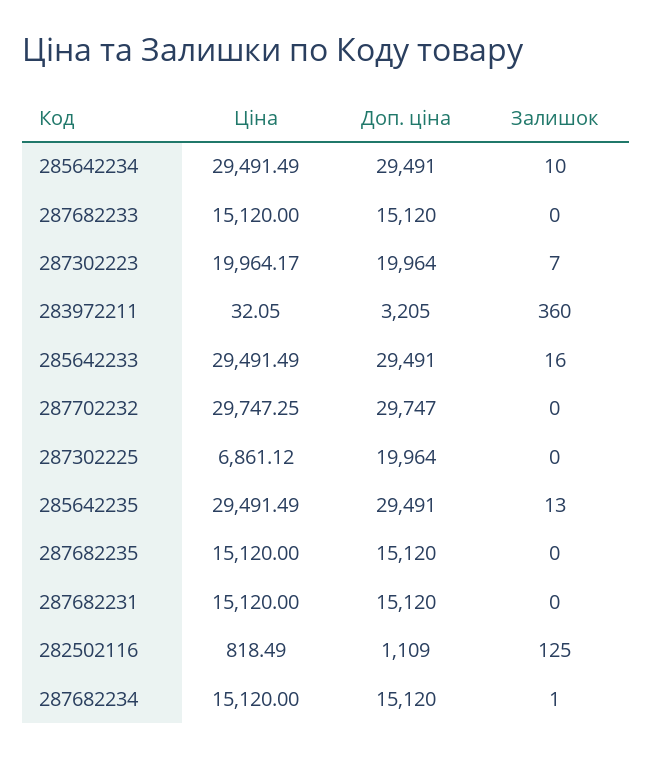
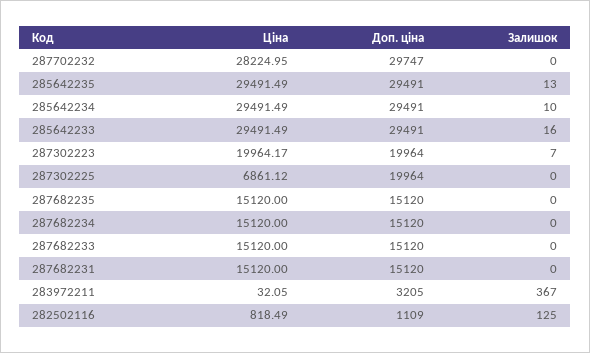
Залишок, 283972211: 360 -> 367
Ціна, 287702232: 29747.25 -> 28224.95
Залишок, 287682234: 1 -> 0

